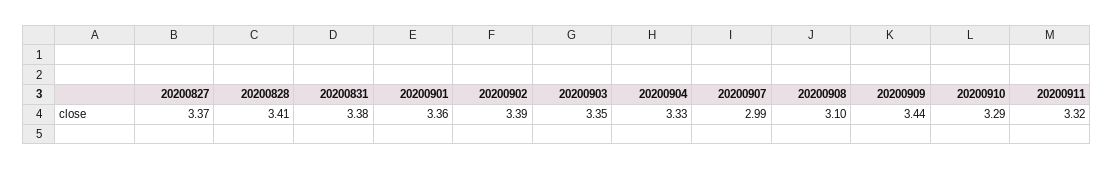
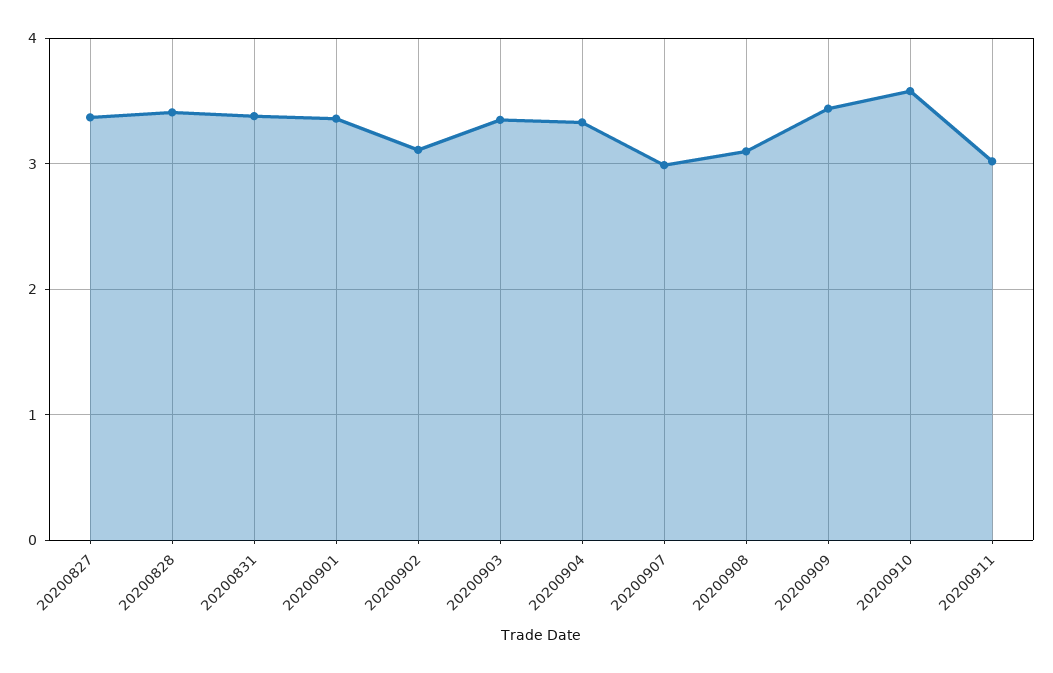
20200902: 3.39 -> 3.1
20200910: 3.29 -> 3.6
20200911: 3.32 -> 3

